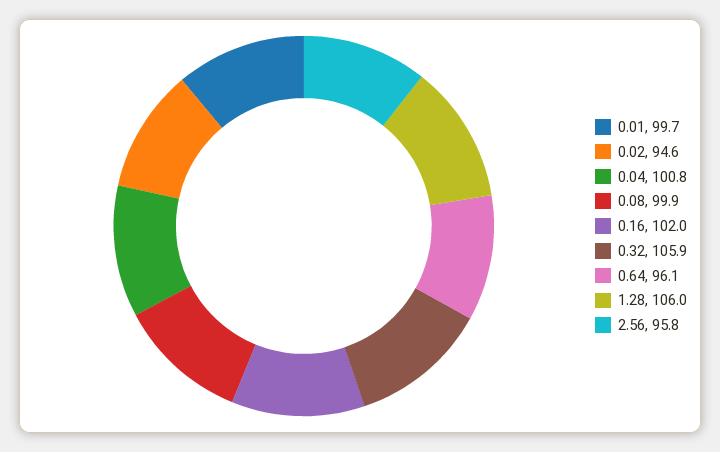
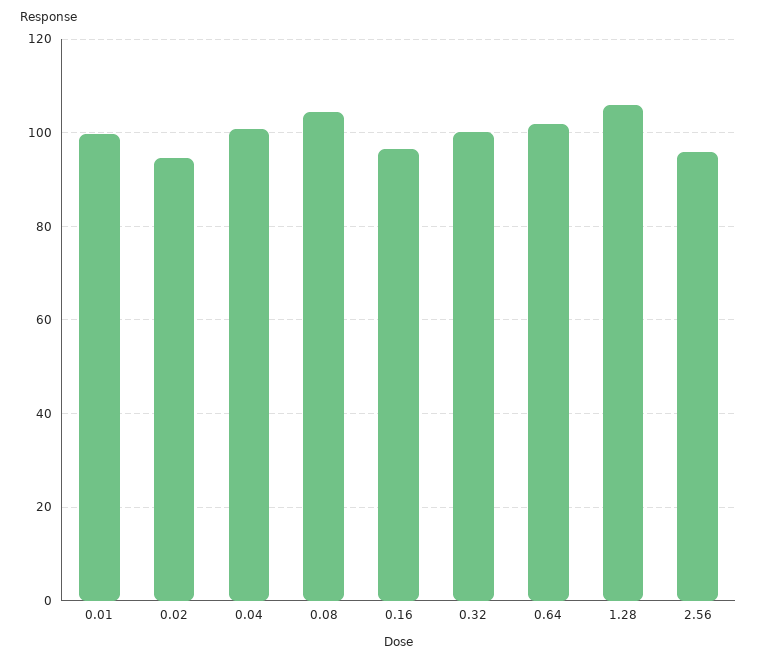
0.08: 99.9 -> 104
0.16: 102 -> 96
0.32: 105.9 -> 100
0.64: 96.1 -> 102

